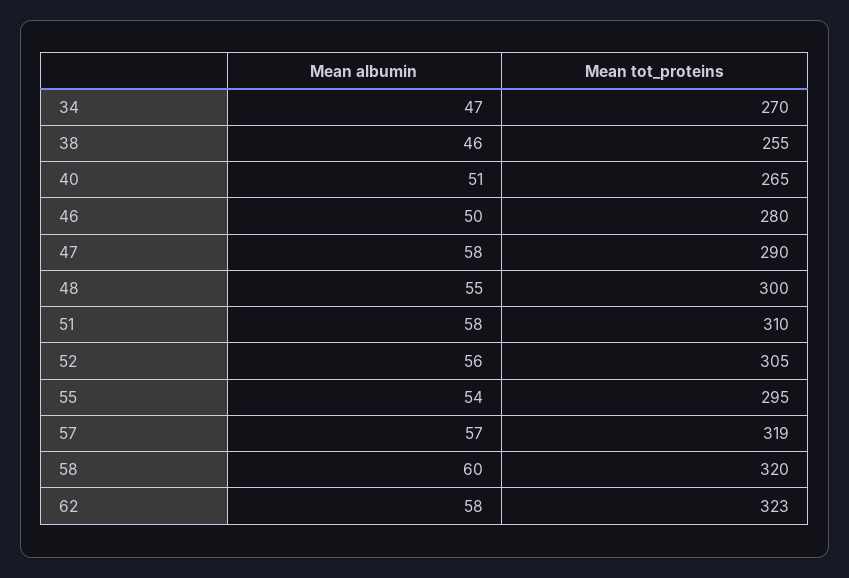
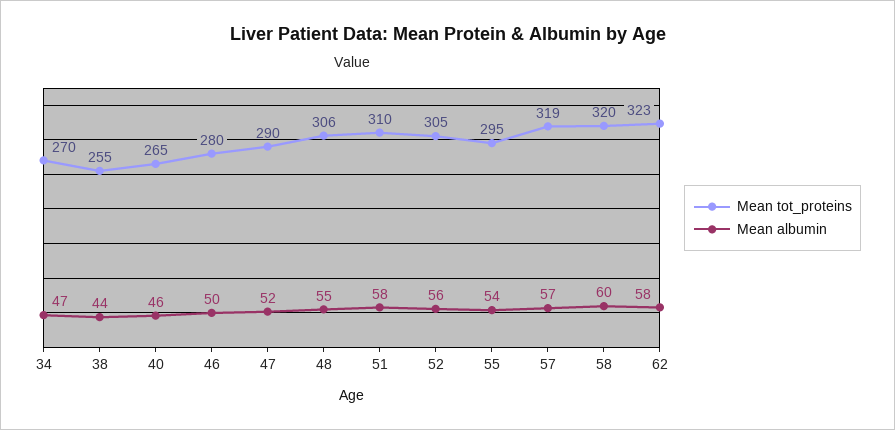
Mean albumin, 38: 46 -> 44
Mean albumin, 40: 51 -> 46
Mean albumin, 47: 58 -> 52
Mean tot_proteins, 48: 300 -> 306

